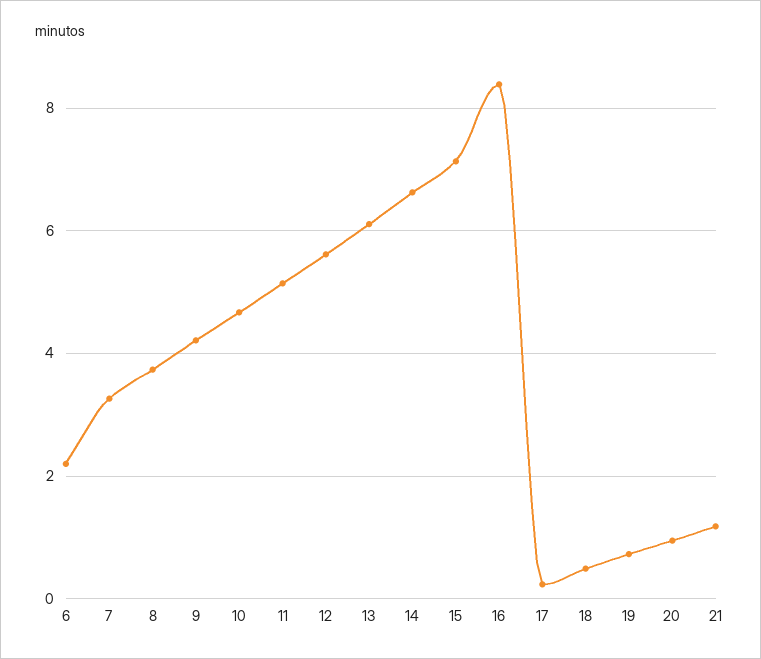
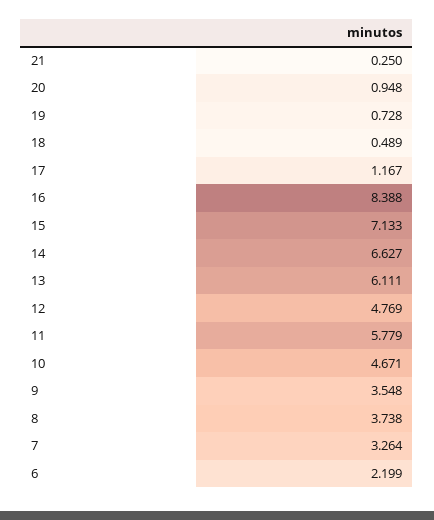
9: 4.2 -> 3.548
11: 5.2 -> 5.779
12: 5.6 -> 4.769
17: 0.2 -> 1.167
21: 1.2 -> 0.25

